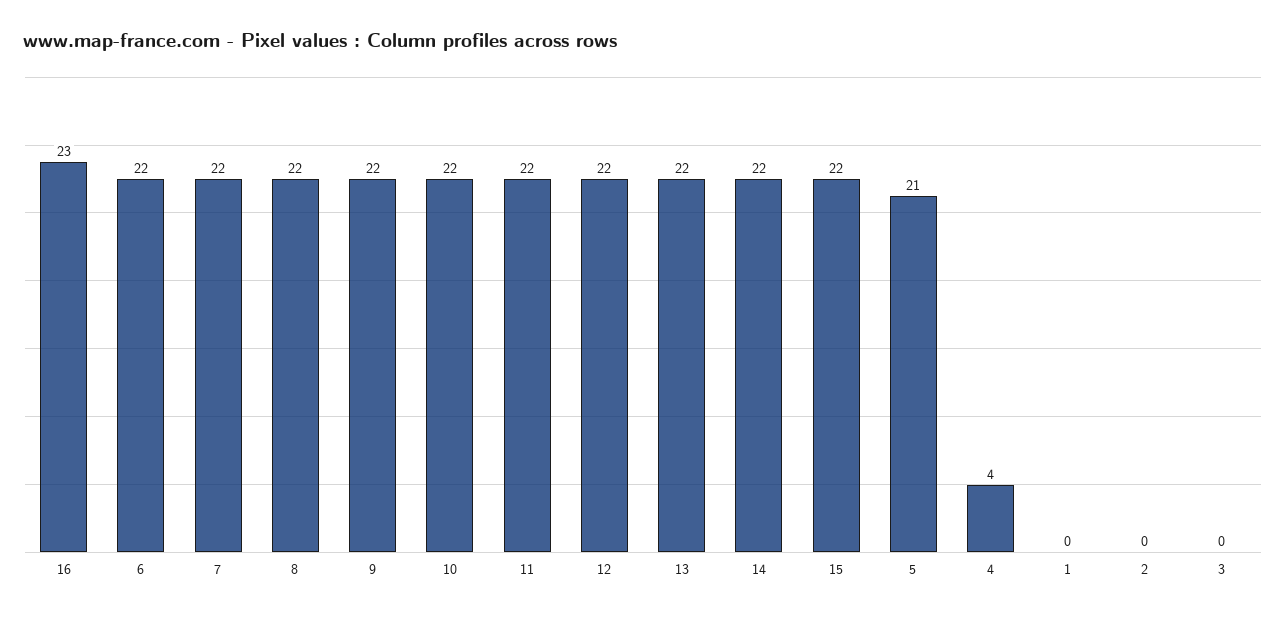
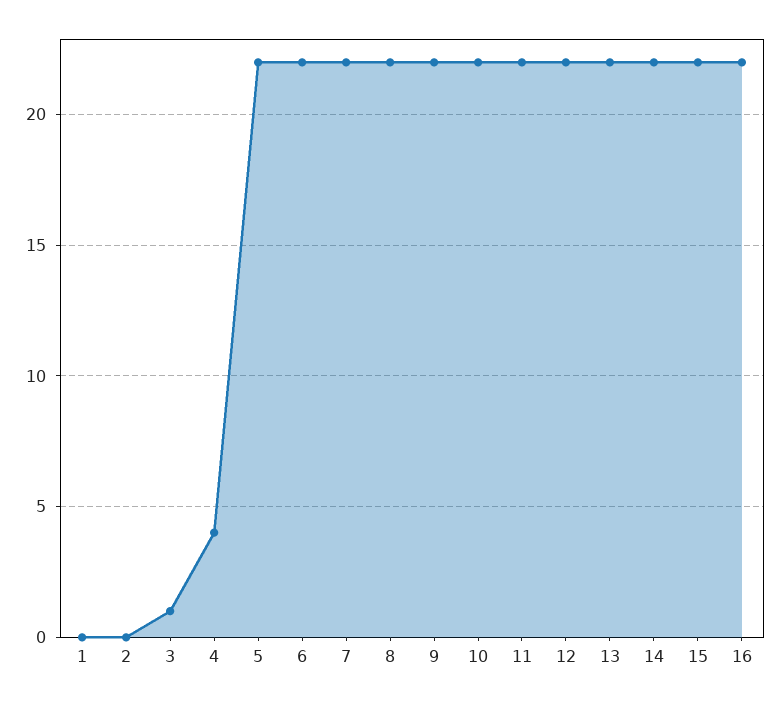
16: 23 -> 22
5: 21 -> 22
3: 0 -> 1

